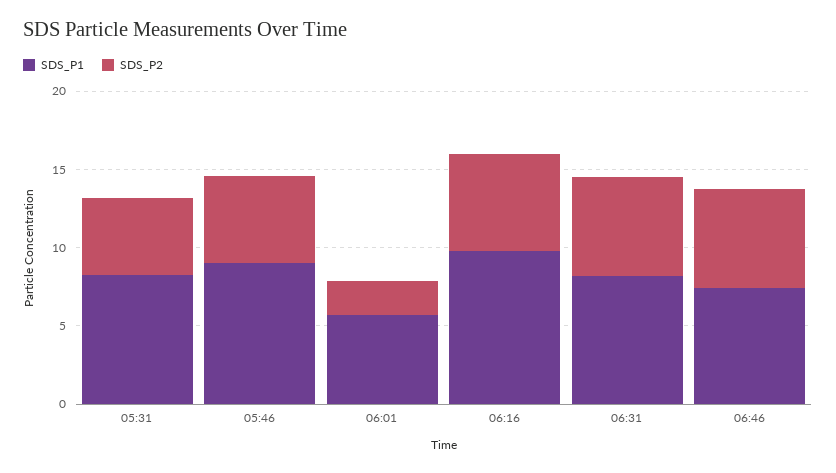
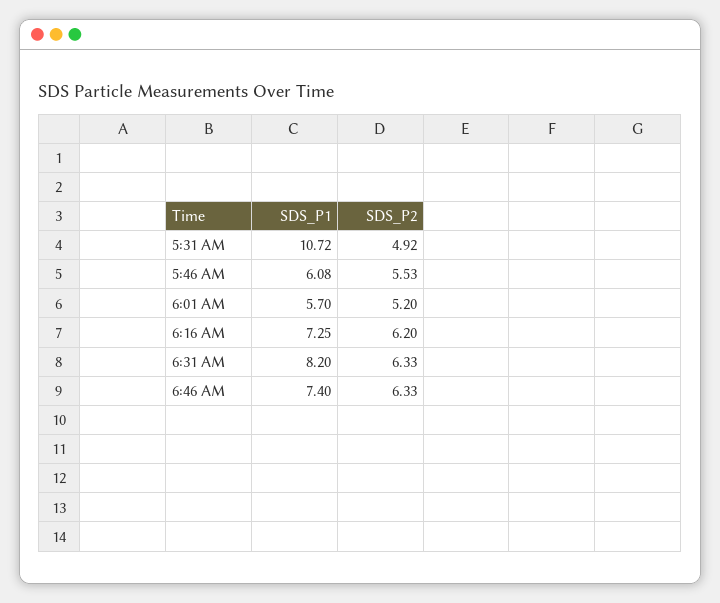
SDS_P1, 05:31: 8 -> 10.72
SDS_P1, 05:46: 9 -> 6.08
SDS_P2, 06:01: 2 -> 5.2
SDS_P1, 06:16: 10 -> 7.25

